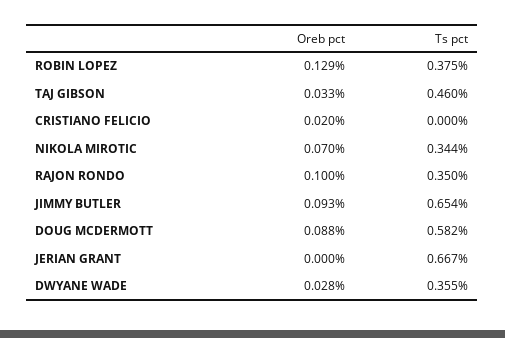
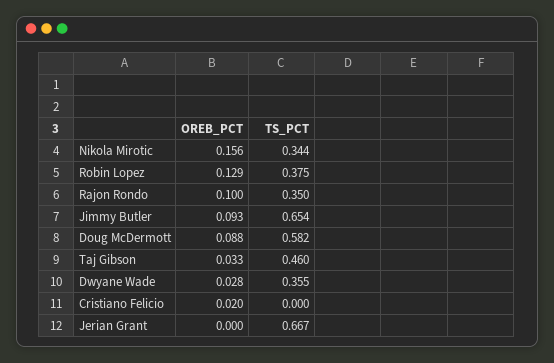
Oreb pct, NIKOLA MIROTIC: 0.07 -> 0.156

